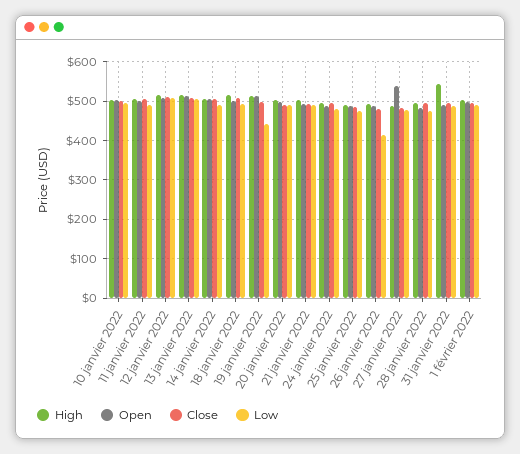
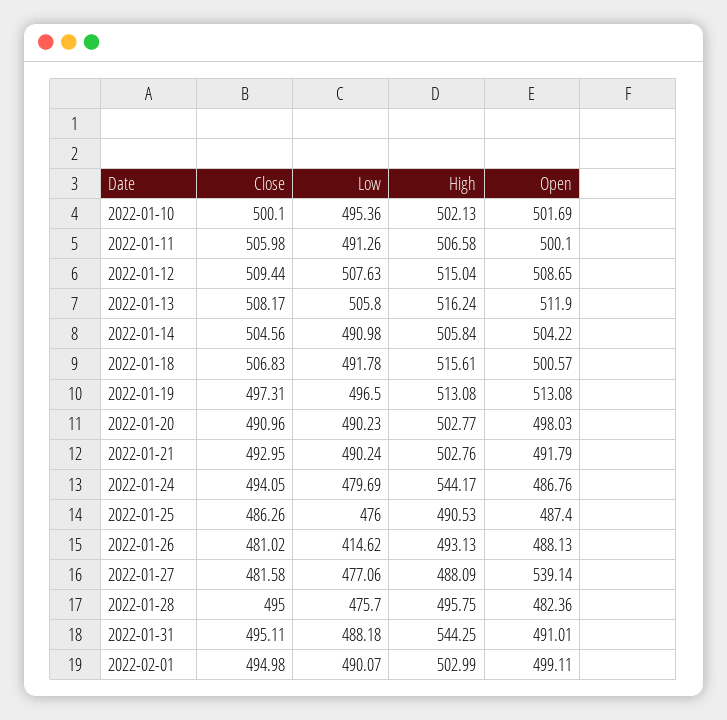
Low, 19 janvier 2022: 440 -> 496.5
High, 24 janvier 2022: 500 -> 544.17

